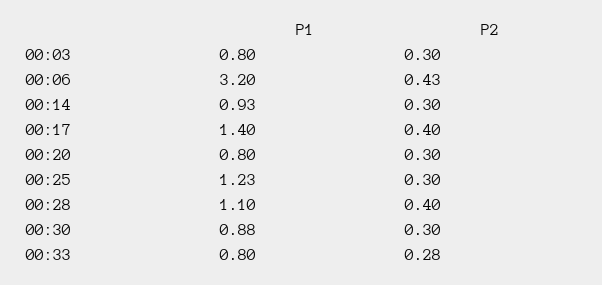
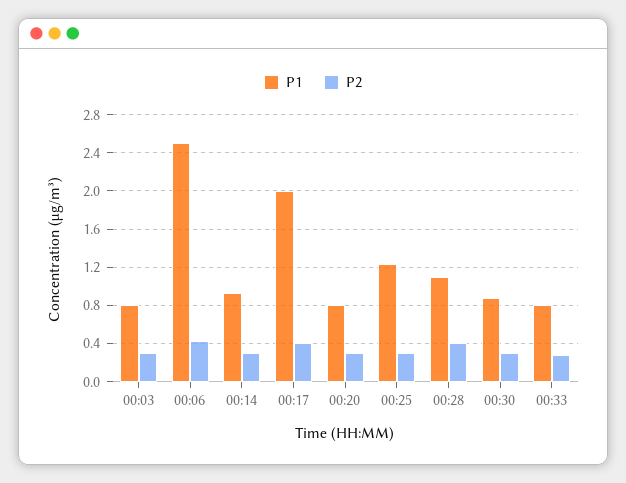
P1, 00:06: 3.2 -> 2.5
P1, 00:17: 1.4 -> 2

